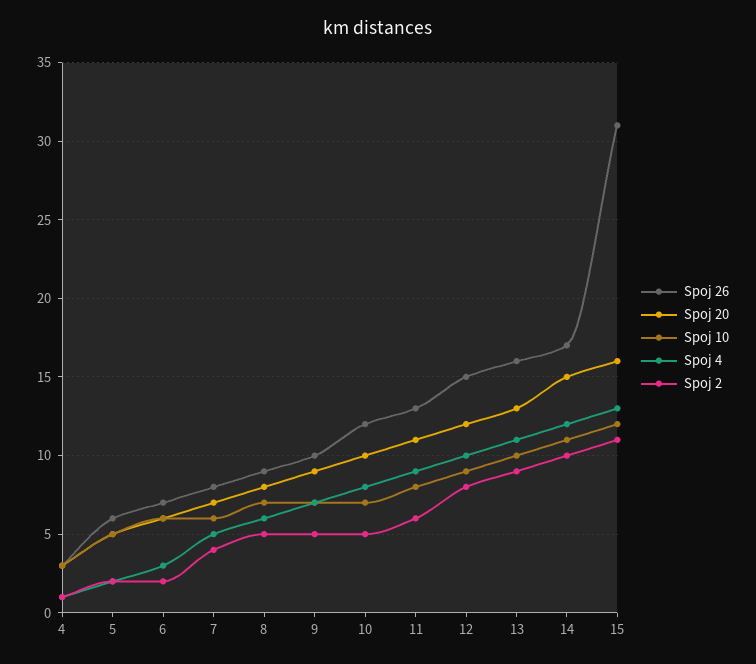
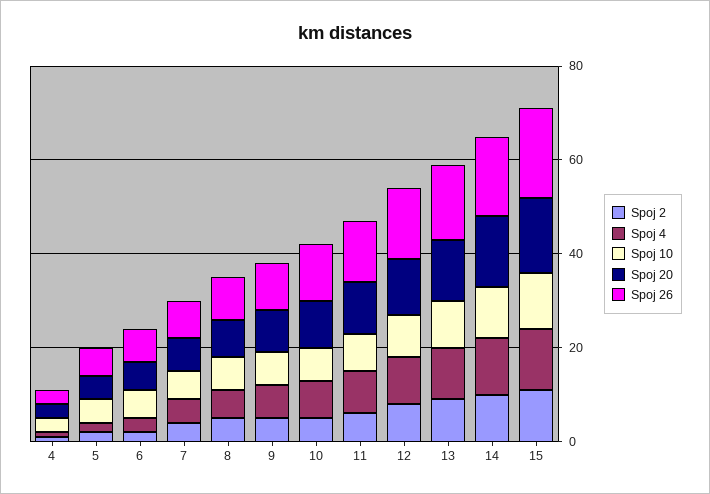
Spoj 26, 15: 31 -> 20

